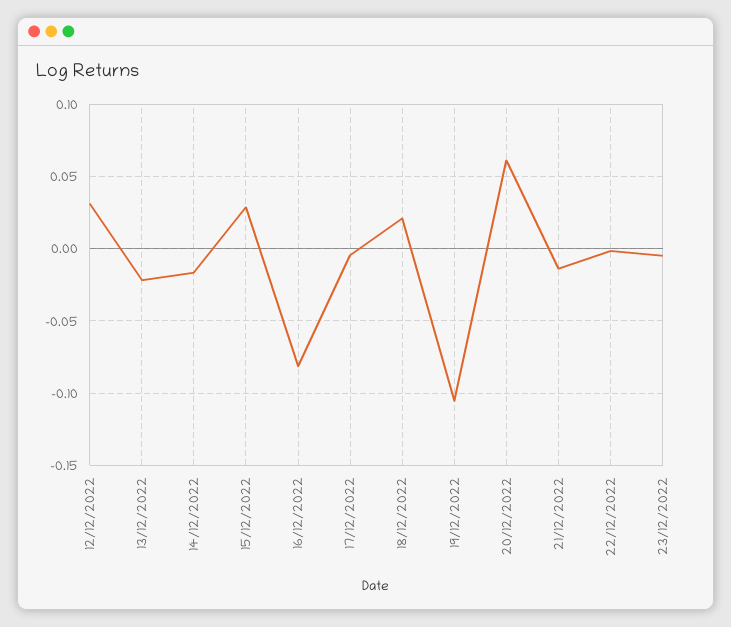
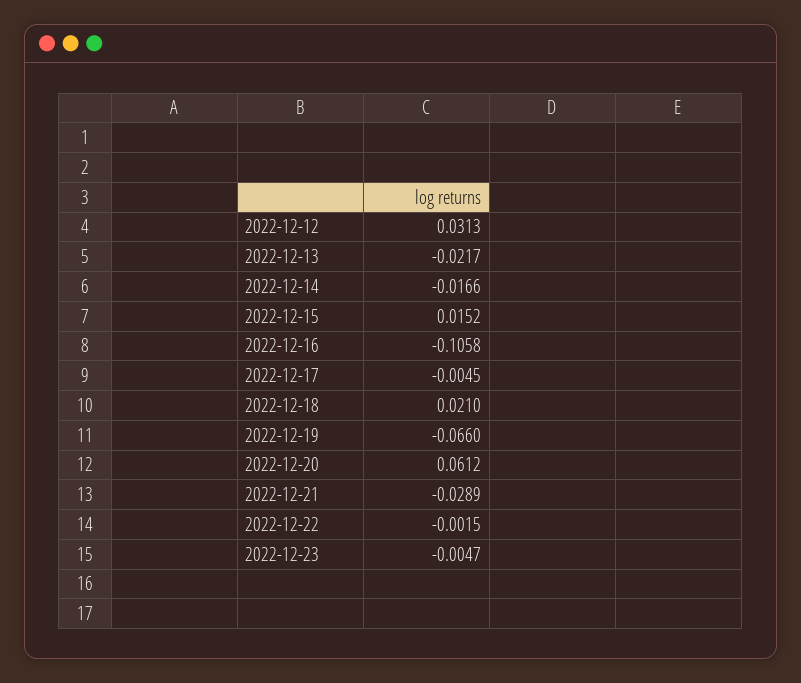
15/12/2022: 0.03 -> 0.0152
16/12/2022: -0.08 -> -0.1058
19/12/2022: -0.105 -> -0.066
21/12/2022: -0.015 -> -0.0289

